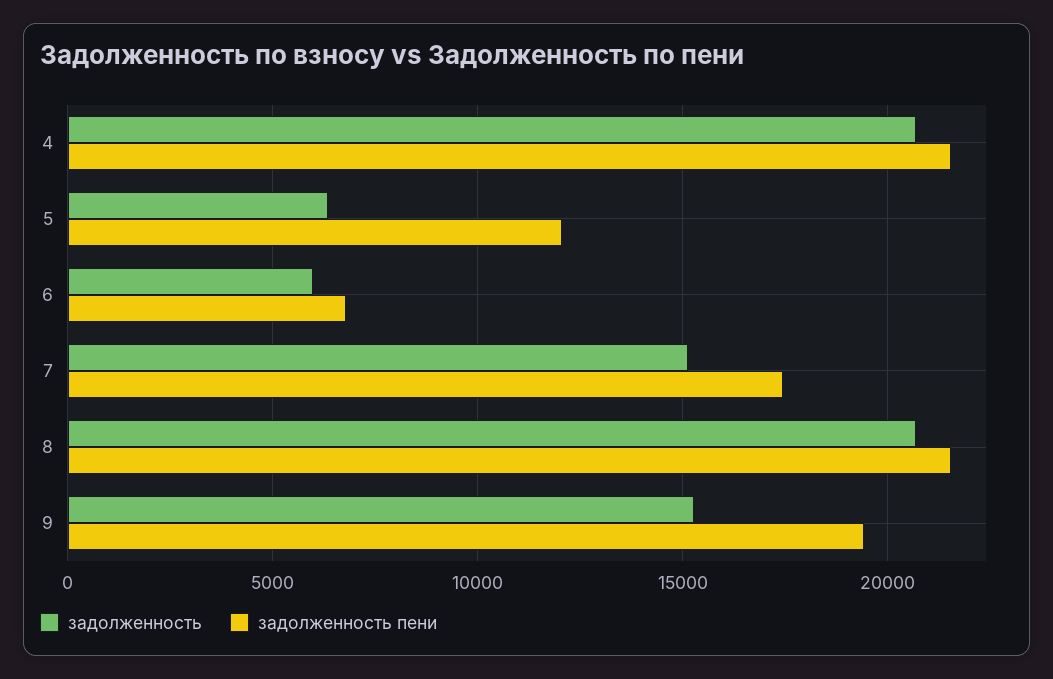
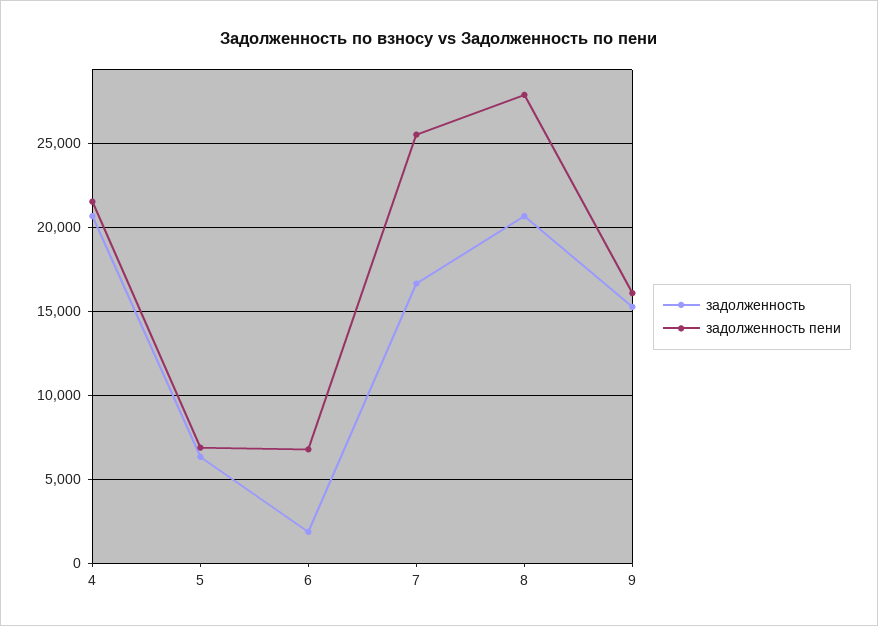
задолженность пени, 5: 12000 -> 7000
задолженность, 6: 6000 -> 2000
задолженность, 7: 15000 -> 16500
задолженность пени, 7: 17500 -> 25500
задолженность пени, 8: 21500 -> 28000
задолженность пени, 9: 19500 -> 16000

